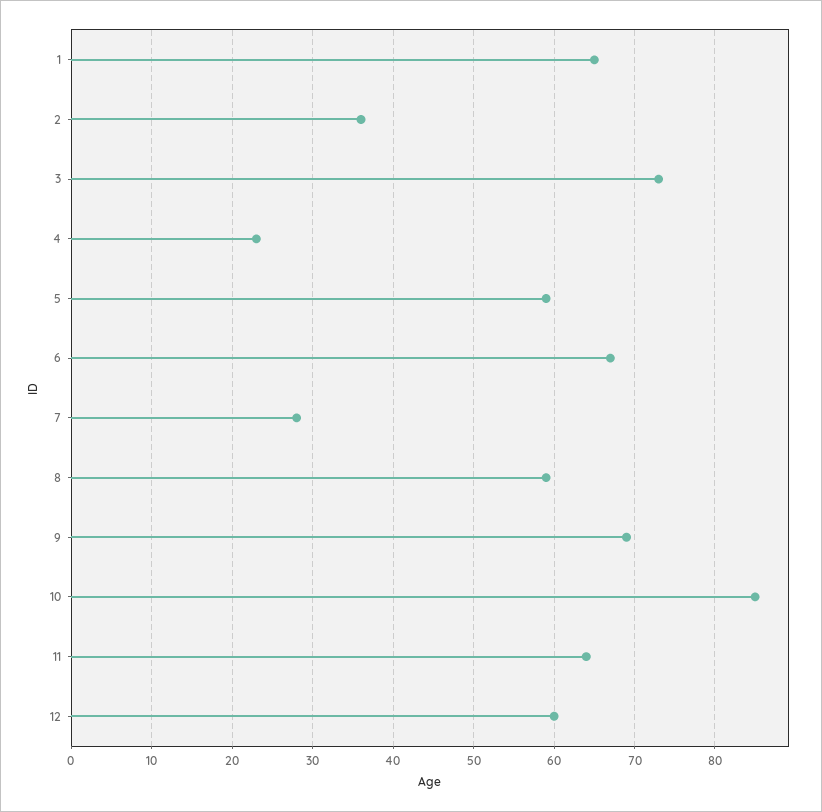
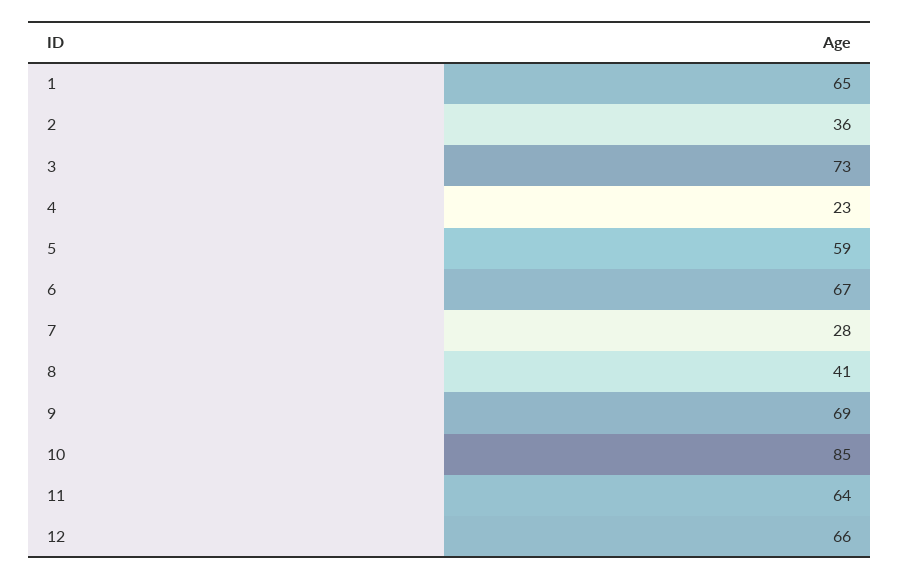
8: 59 -> 41
12: 60 -> 66

